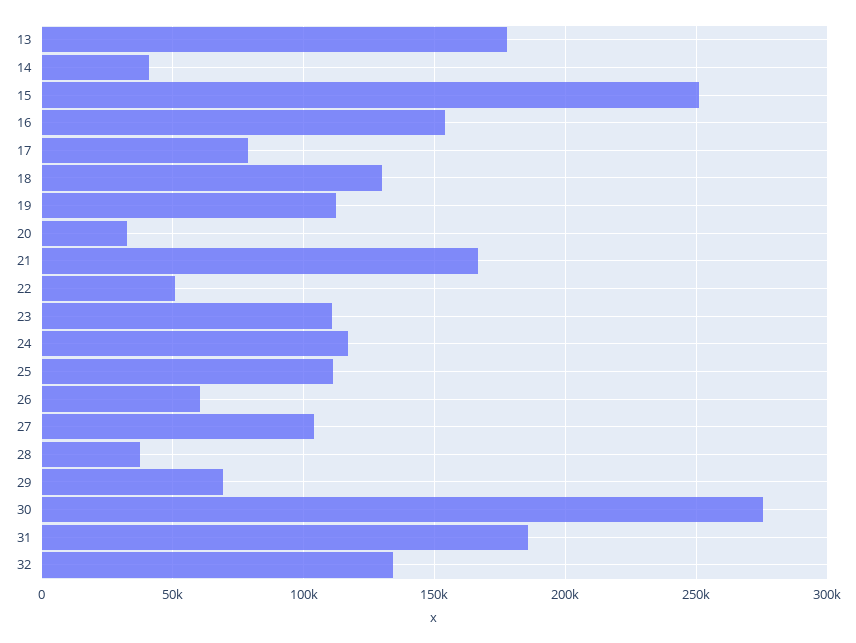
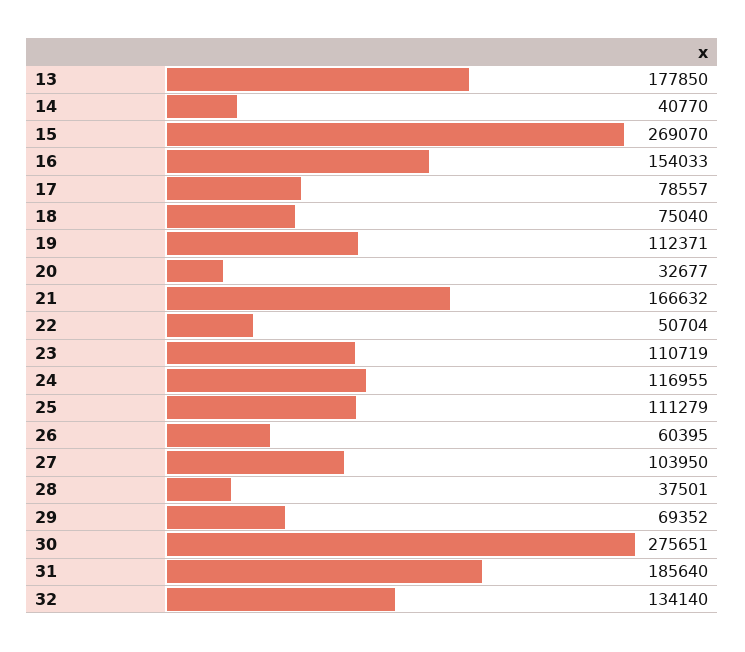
15: 250000 -> 269070
18: 130000 -> 75040

